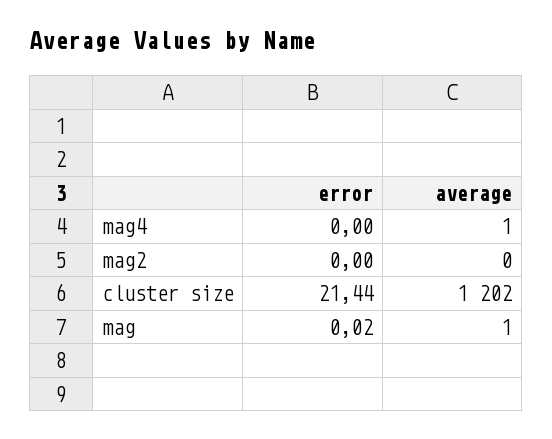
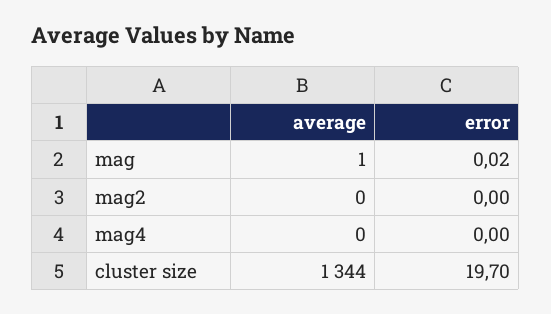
average, mag4: 1 -> 0
error, cluster size: 21.44 -> 19.7
average, cluster size: 1202 -> 1344

